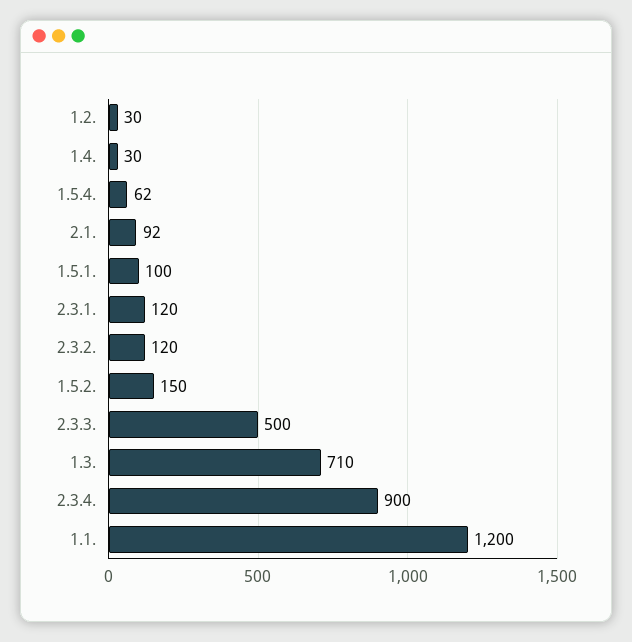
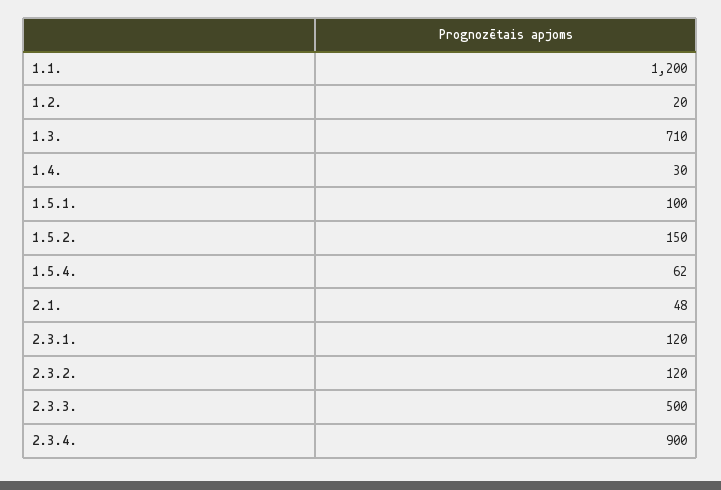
1.2.: 30 -> 20
2.1.: 92 -> 48

